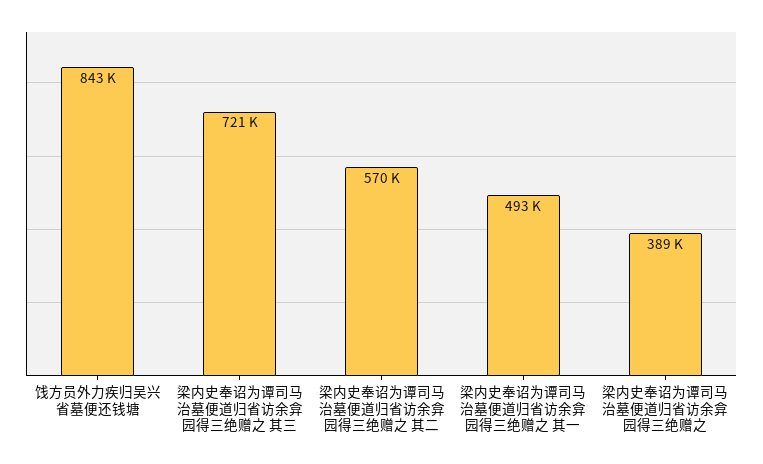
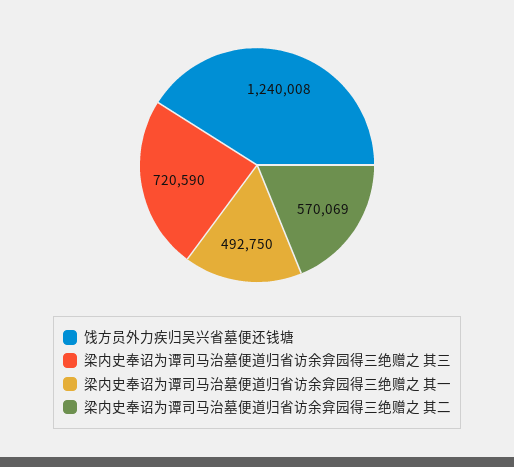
饯方员外力疾归吴兴省墓便还钱塘: 843000 -> 1240008
梁内史奉诏为谭司马治墓便道归省访余弇园得三绝赠之: 389000 -> none

